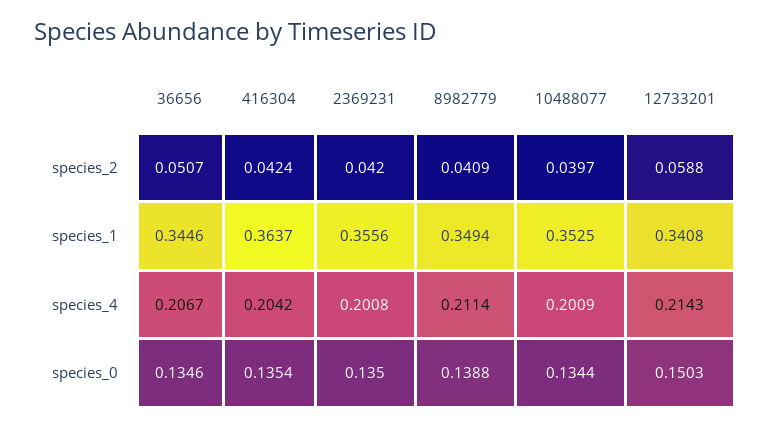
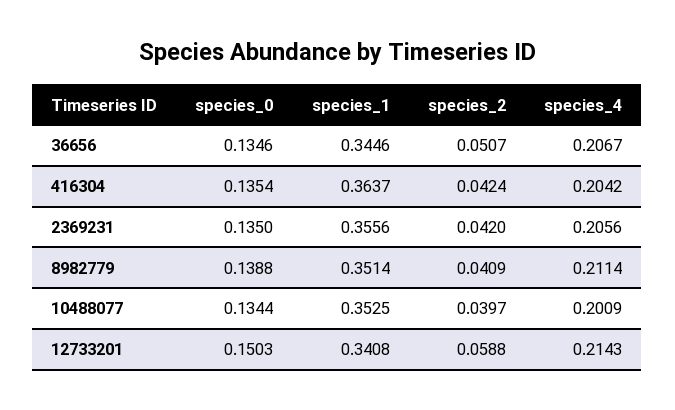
8982779, species_1: 0.3494 -> 0.3514
2369231, species_4: 0.2008 -> 0.2056

